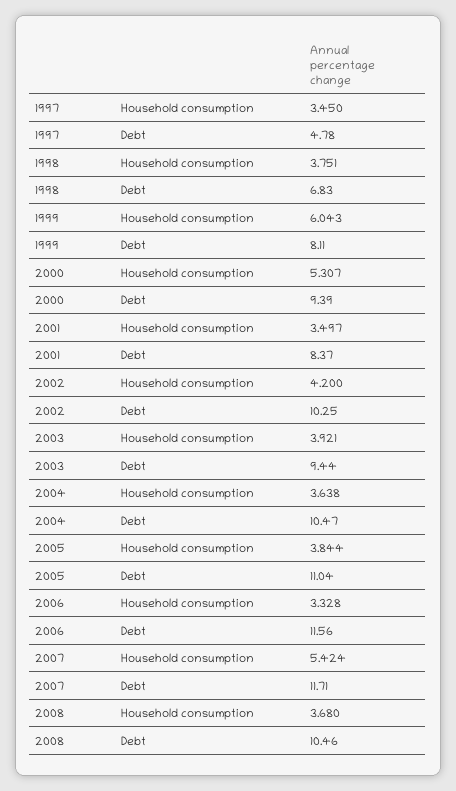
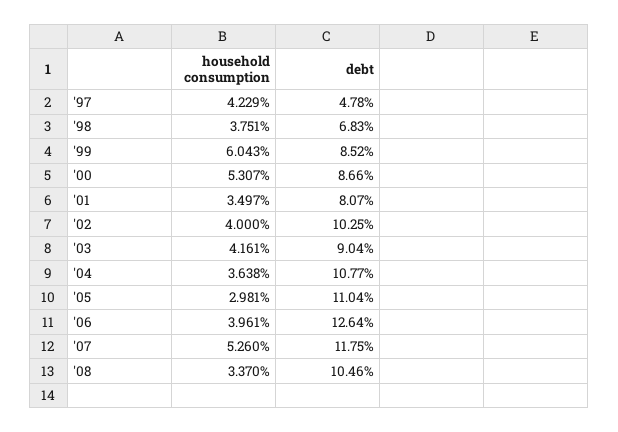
1997, Household consumption: 3.45 -> 4.229
1999, Debt: 8.11 -> 8.52
2000, Debt: 9.39 -> 8.66
2001, Debt: 8.37 -> 8.07
2002, Household consumption: 4.2 -> 4
2003, Household consumption: 3.921 -> 4.161
2003, Debt: 9.44 -> 9.04
2004, Debt: 10.47 -> 10.77
2005, Household consumption: 3.844 -> 2.981
2006, Household consumption: 3.328 -> 3.961
2006, Debt: 11.56 -> 12.64
2007, Household consumption: 5.424 -> 5.26
2007, Debt: 11.71 -> 11.75
2008, Household consumption: 3.68 -> 3.37

